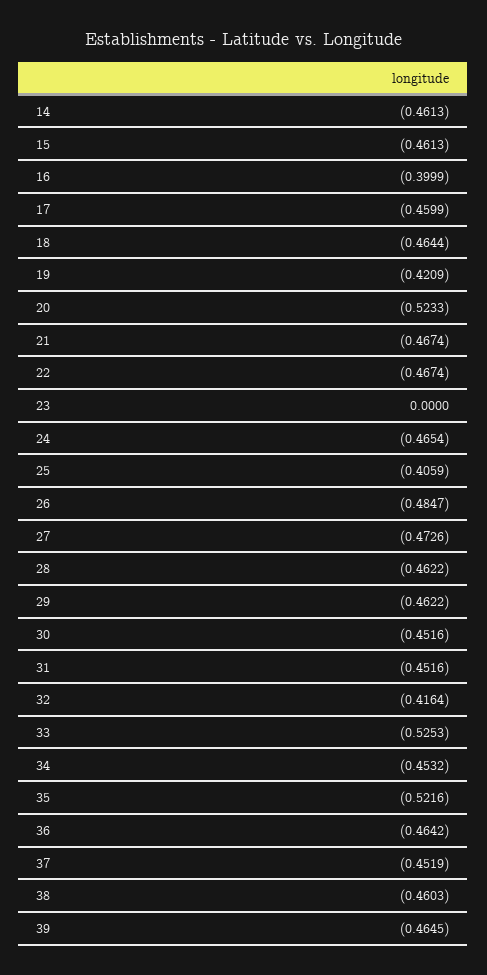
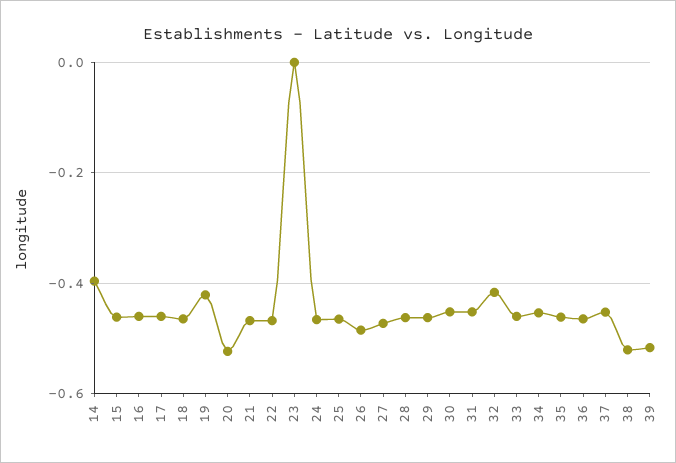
14: -0.4613 -> -0.4
16: -0.3999 -> -0.46
25: -0.4059 -> -0.46
33: -0.5253 -> -0.46
35: -0.5216 -> -0.46
38: -0.4603 -> -0.52
39: -0.4645 -> -0.52

